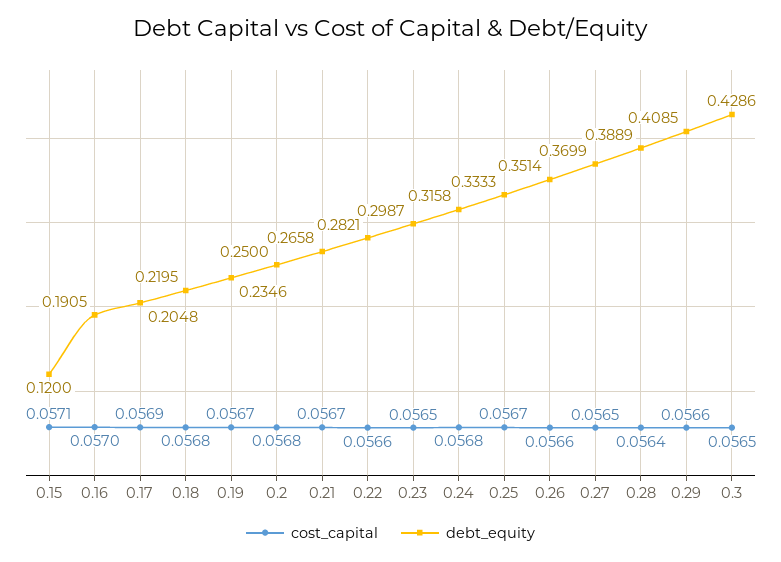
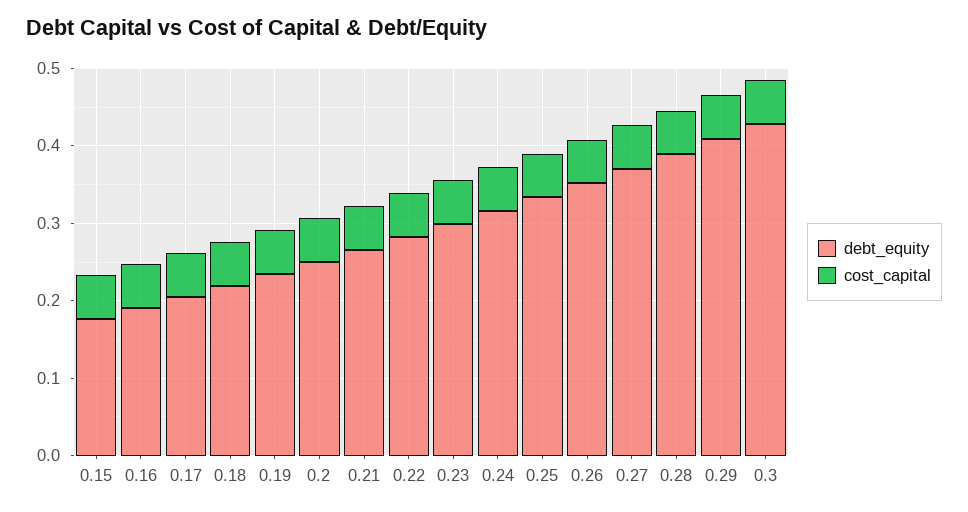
debt_equity, 0.15: 0.12 -> 0.18

